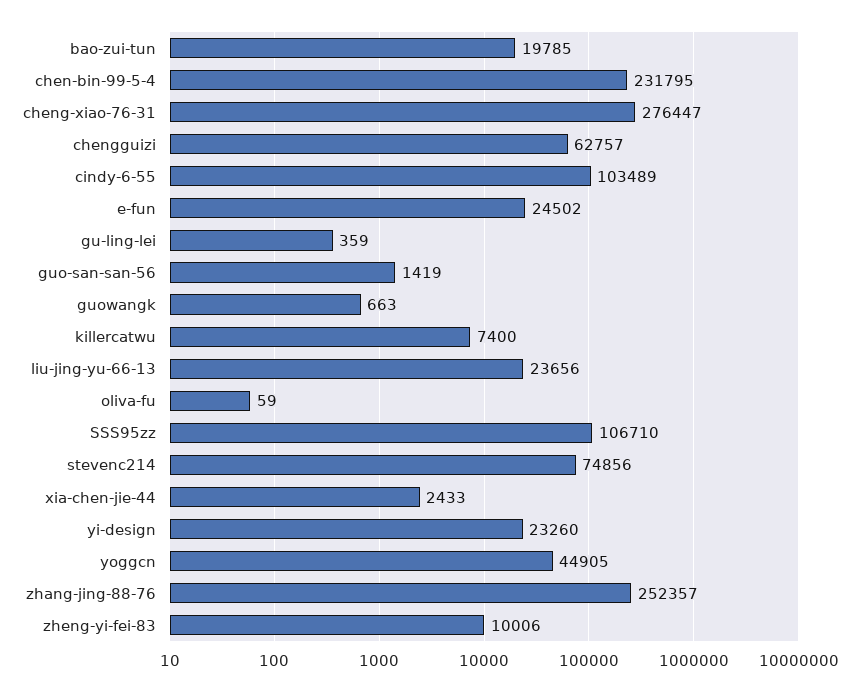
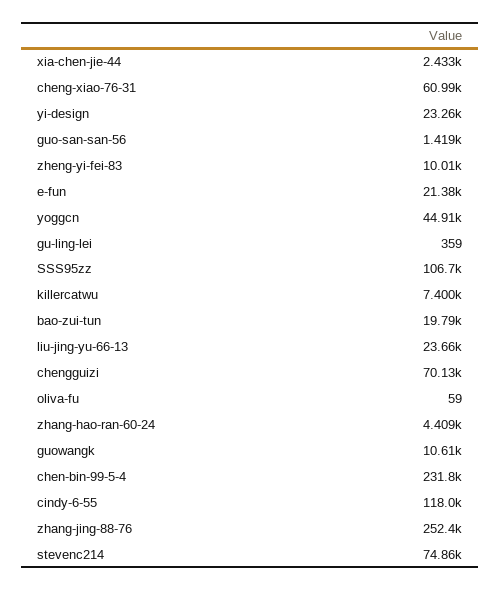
cheng-xiao-76-31: 276447 -> 60990
chengguizi: 62757 -> 70130
cindy-6-55: 103489 -> 118000
e-fun: 24502 -> 21380
guowangk: 663 -> 10610
zhang-hao-ran-60-24: none -> 4409

